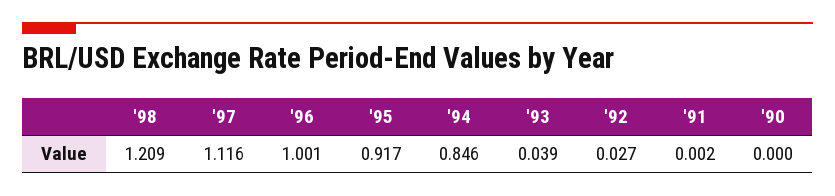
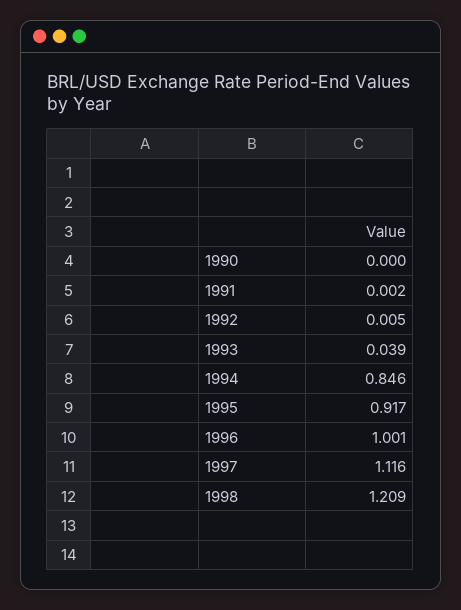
'92: 0.027 -> 0.005

